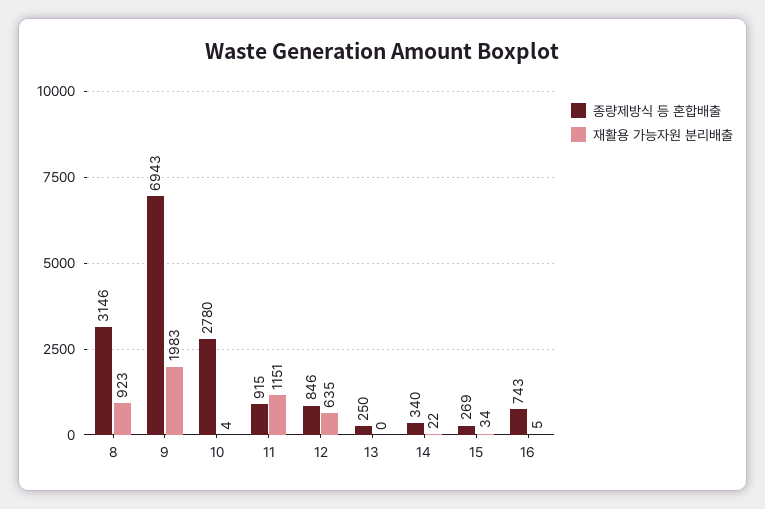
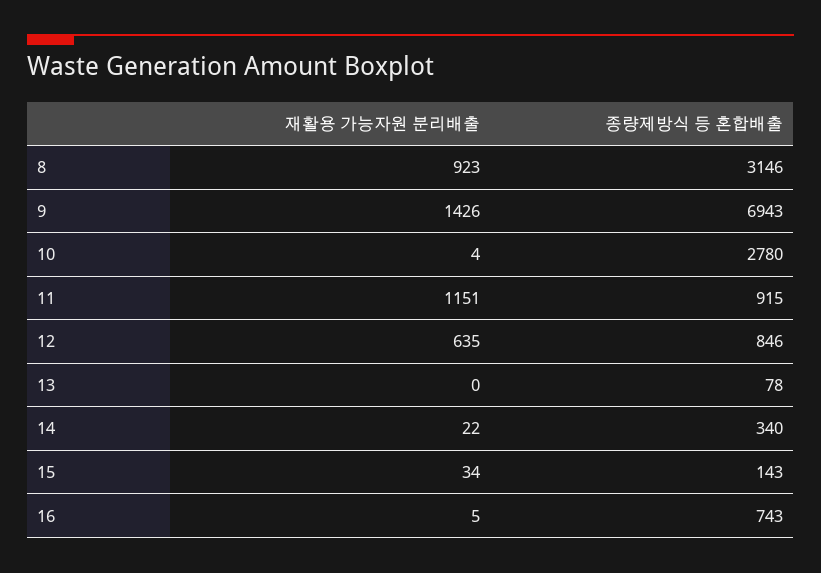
재활용 가능자원 분리배출, 9: 1983 -> 1426
종량제방식 등 혼합배출, 13: 250 -> 78
종량제방식 등 혼합배출, 15: 269 -> 143

